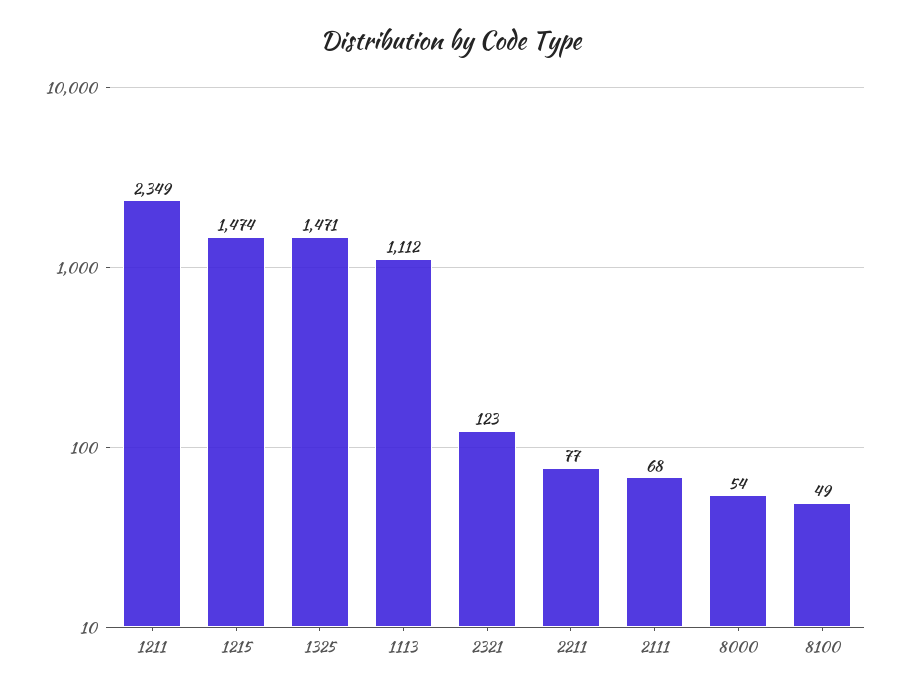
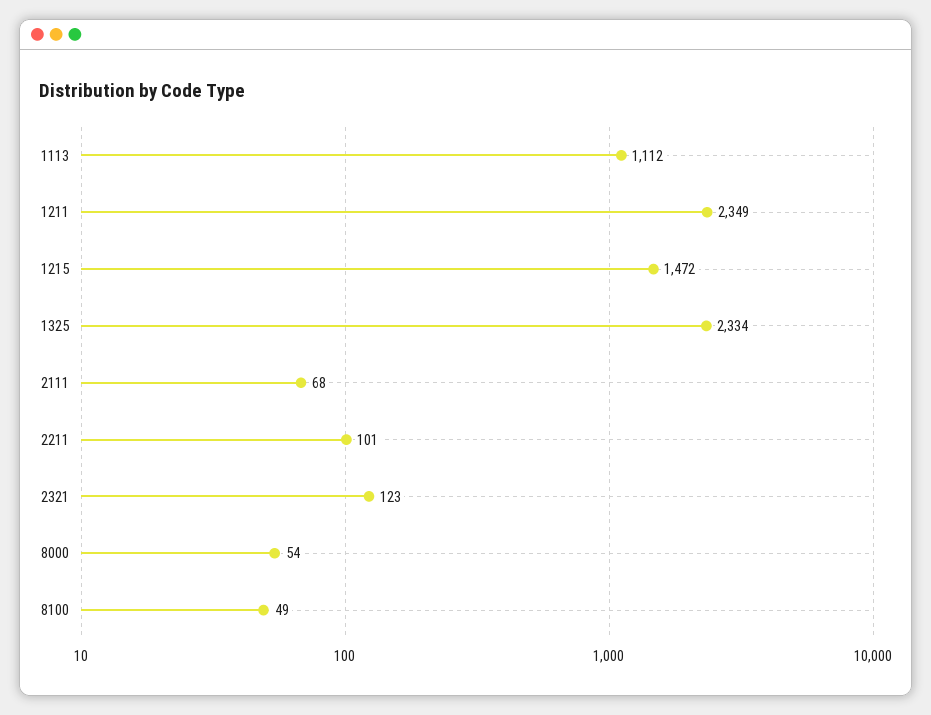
1215: 1474 -> 1472
1325: 1471 -> 2334
2211: 77 -> 101

